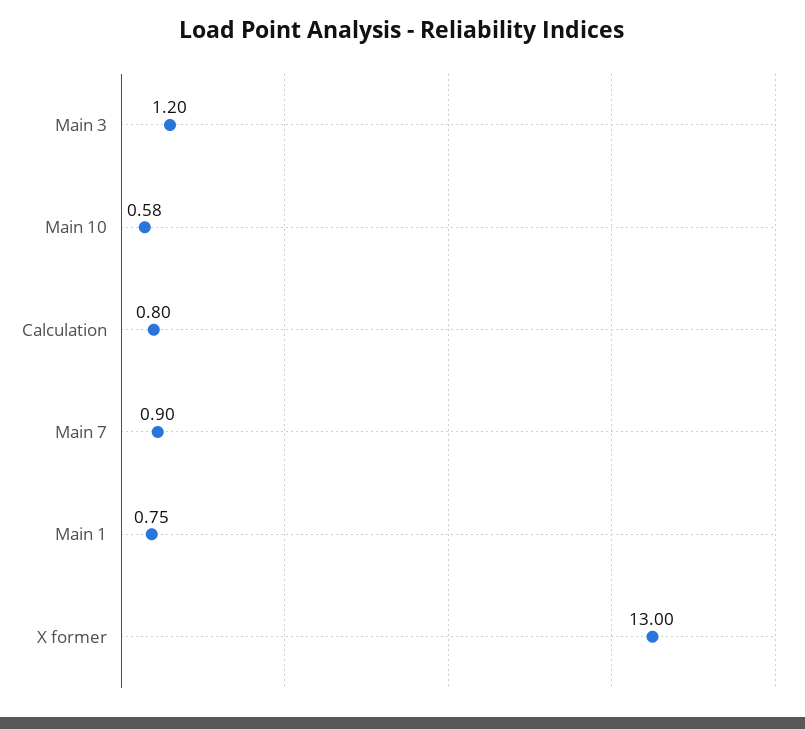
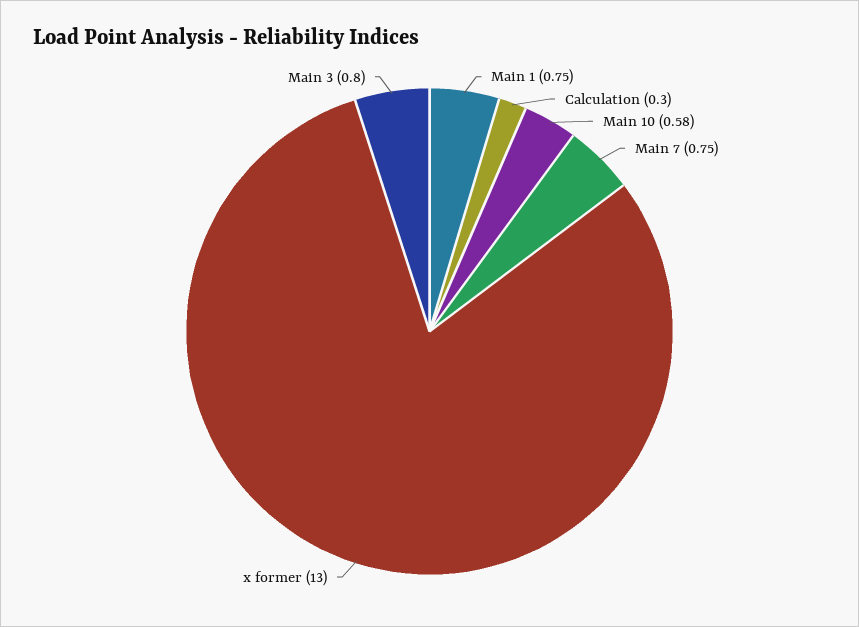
Main 3: 1.2 -> 0.8
Calculation: 0.8 -> 0.3
Main 7: 0.9 -> 0.75

